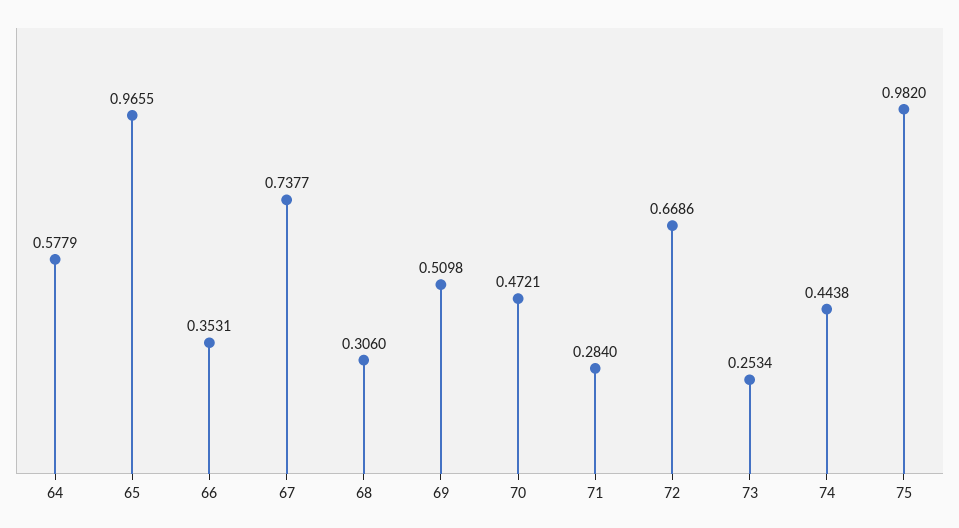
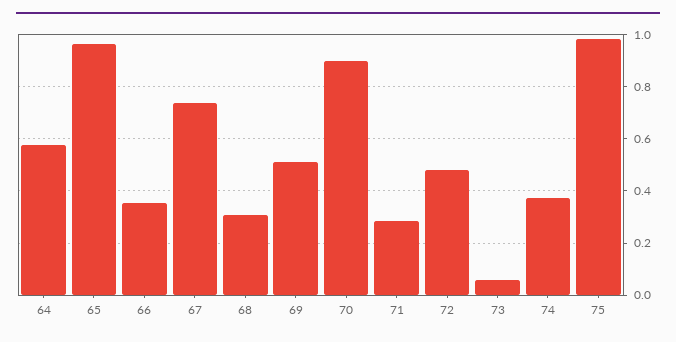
70: 0.4721 -> 0.9
72: 0.6686 -> 0.475
73: 0.2534 -> 0.05
74: 0.4438 -> 0.375

